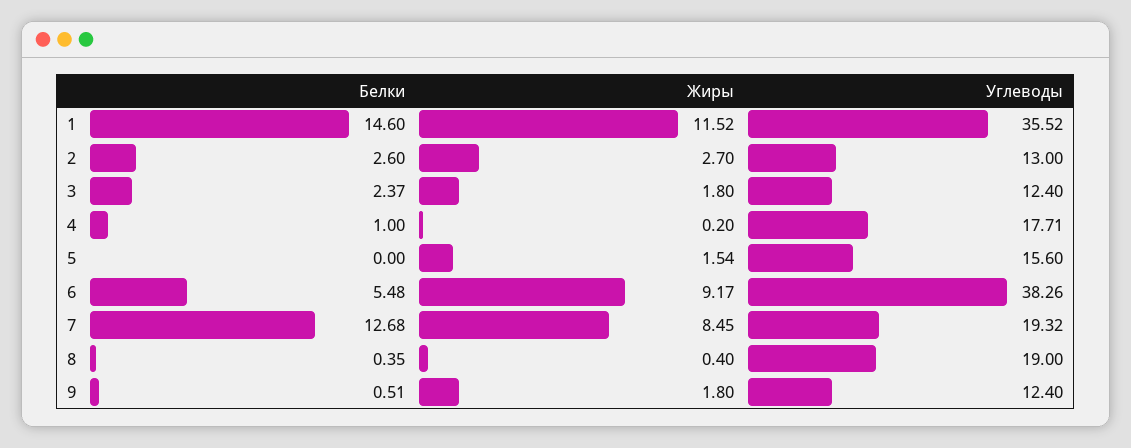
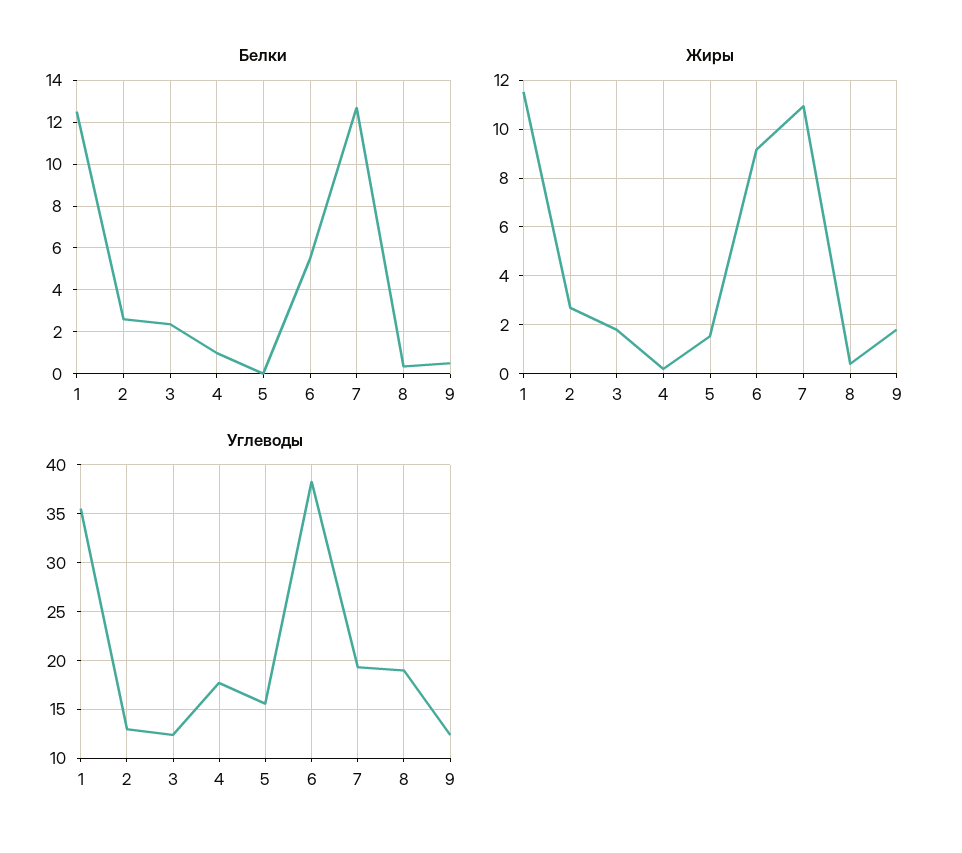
Белки, 1: 14.6 -> 12.5
Жиры, 7: 8.45 -> 11

